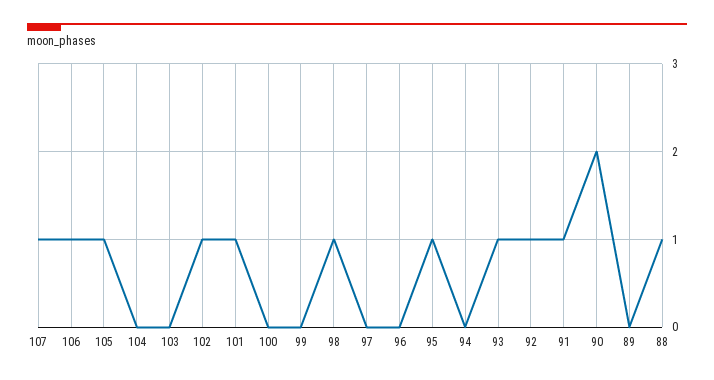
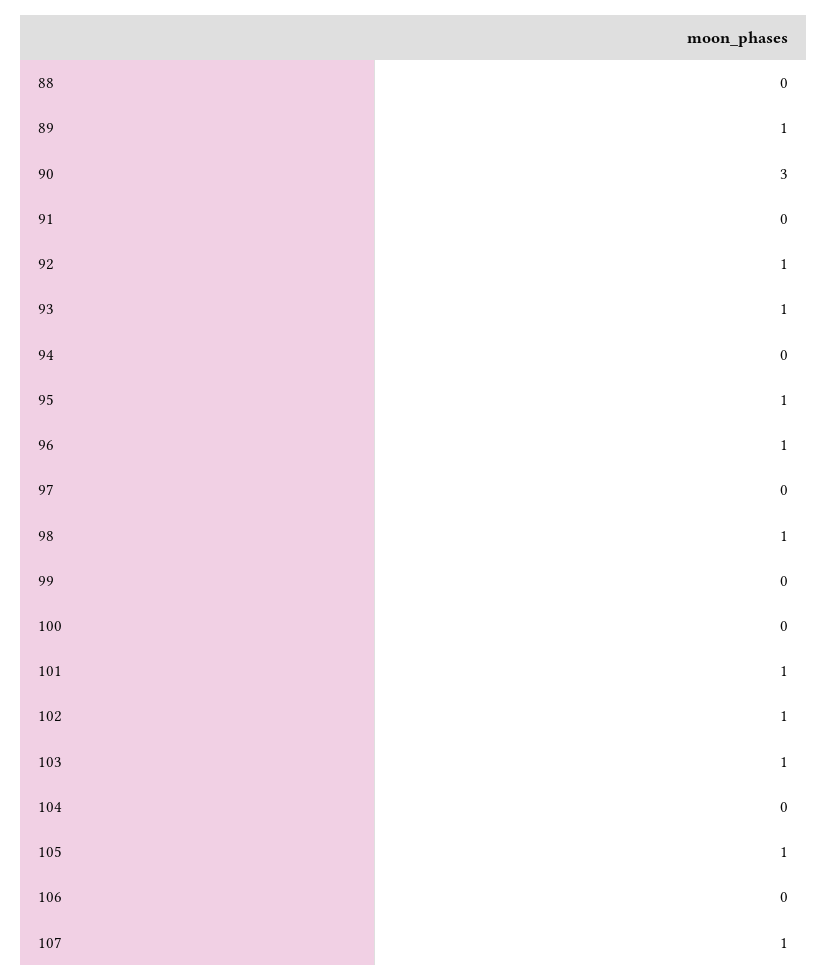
106: 1 -> 0
103: 0 -> 1
96: 0 -> 1
91: 1 -> 0
90: 2 -> 3
89: 0 -> 1
88: 1 -> 0

